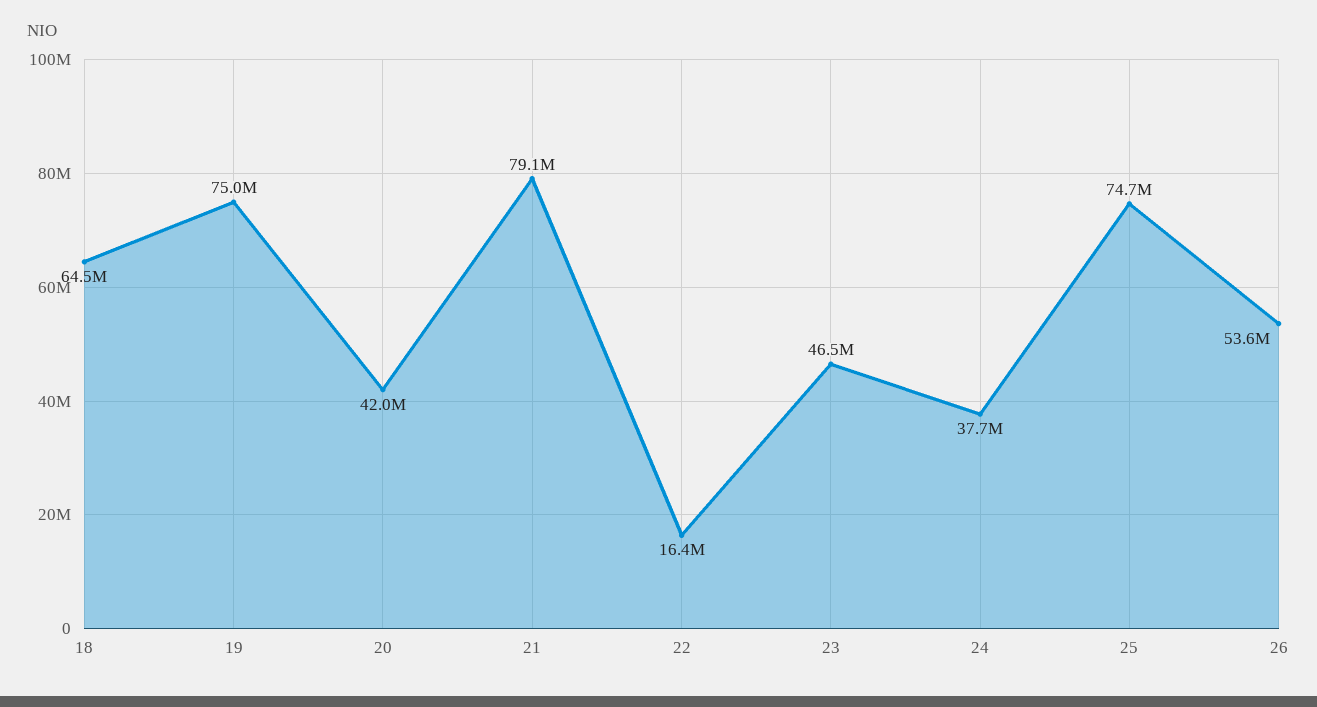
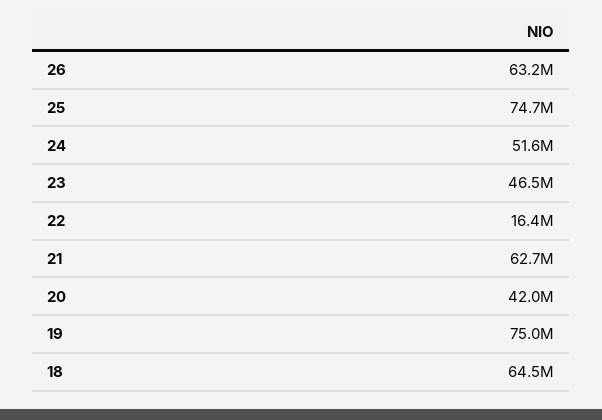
21: 79100000 -> 62700000
24: 37700000 -> 51600000
26: 53600000 -> 63200000

